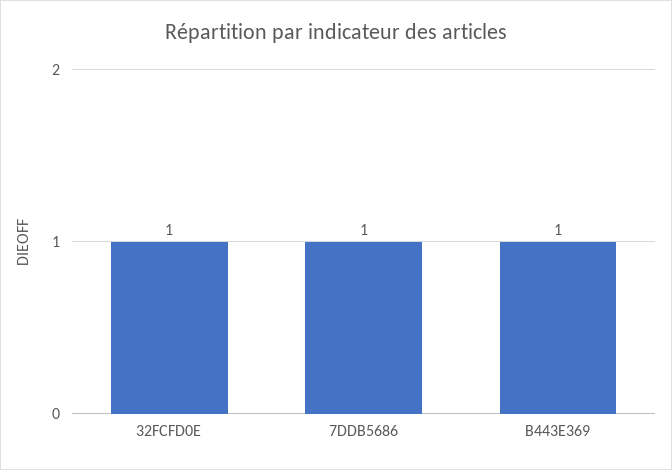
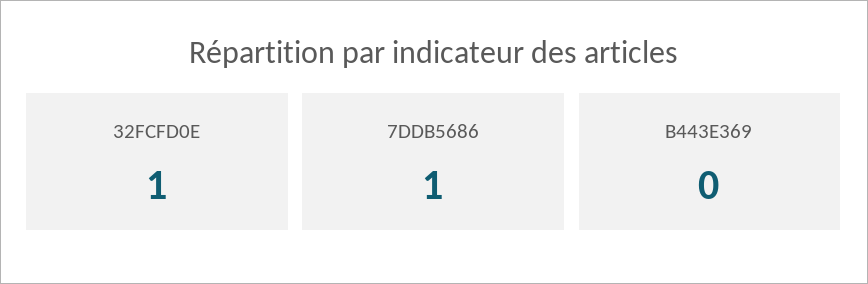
B443E369: 1 -> 0

